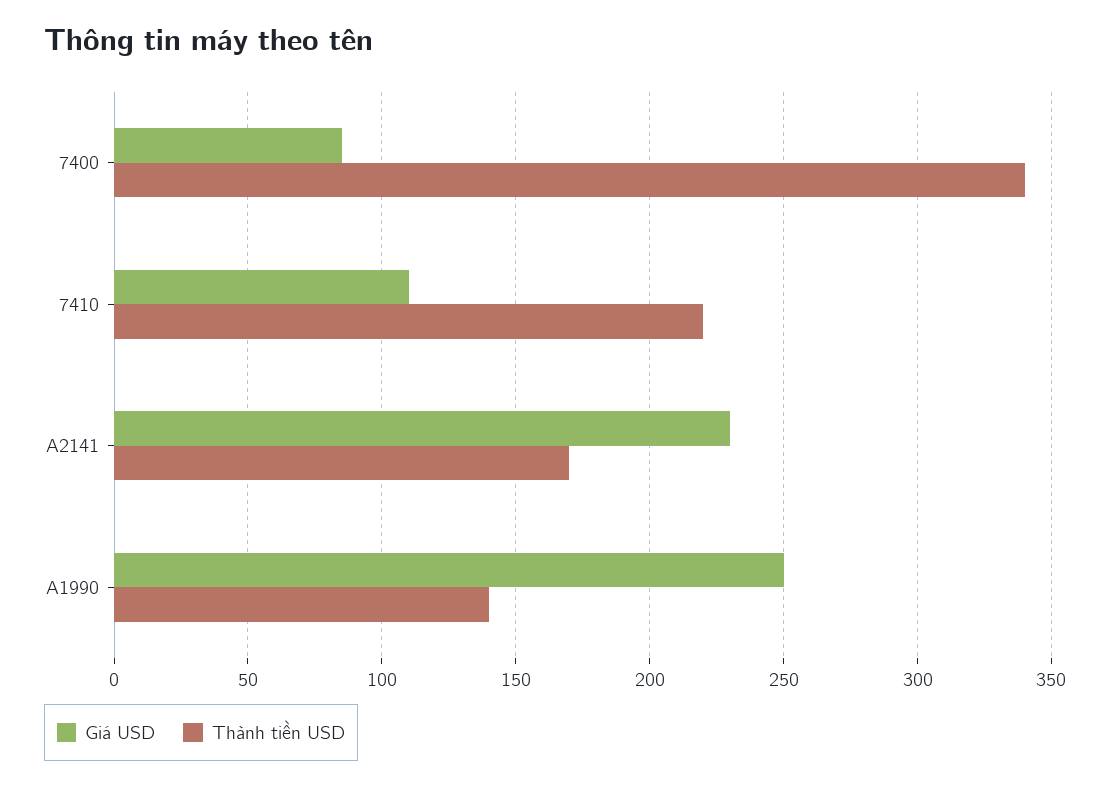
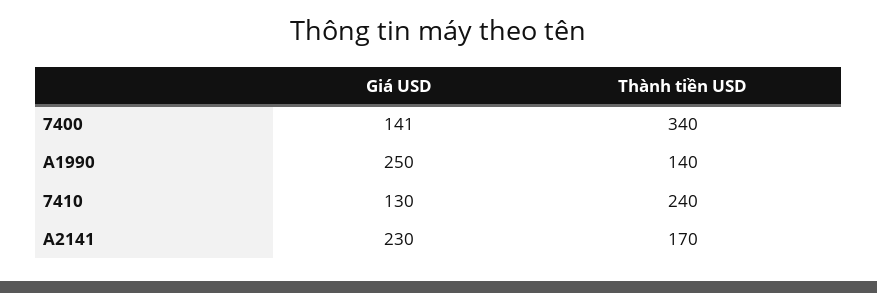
Giá USD, 7400: 85 -> 141
Giá USD, 7410: 110 -> 130
Thành tiền USD, 7410: 220 -> 240

